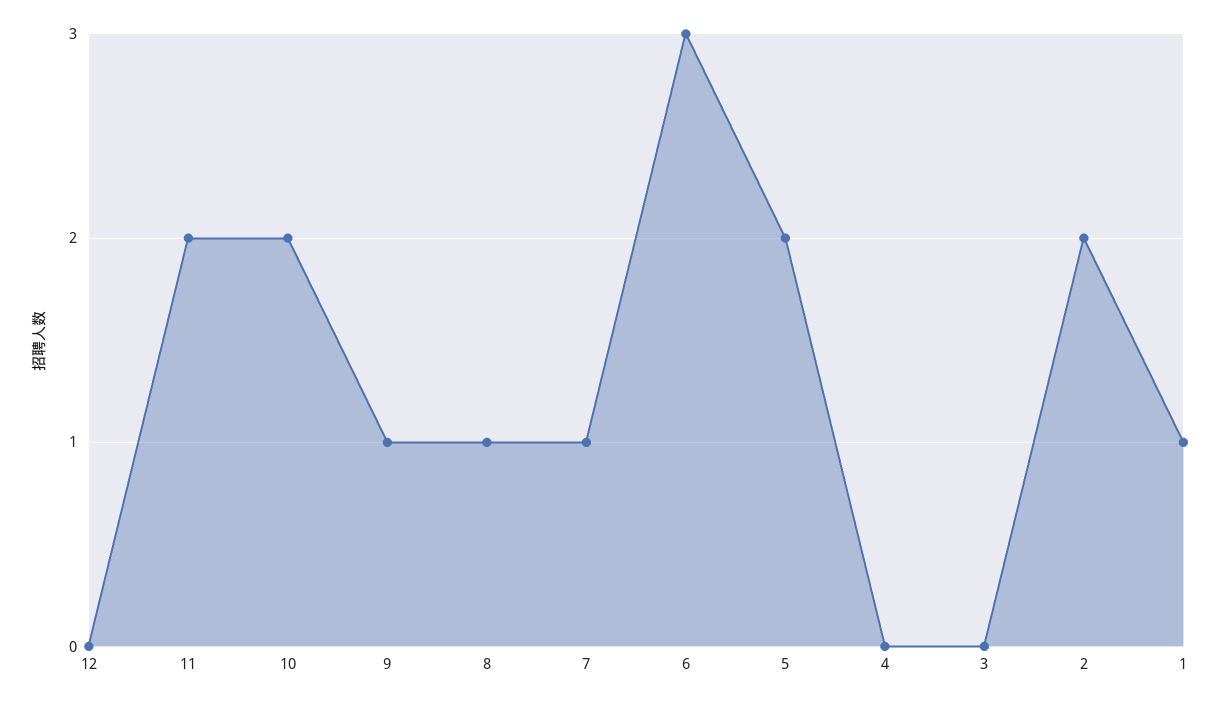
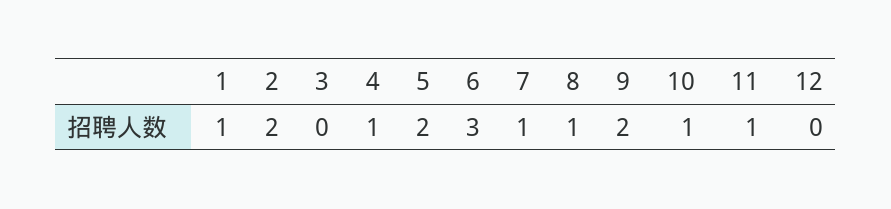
11: 2 -> 1
10: 2 -> 1
9: 1 -> 2
4: 0 -> 1

